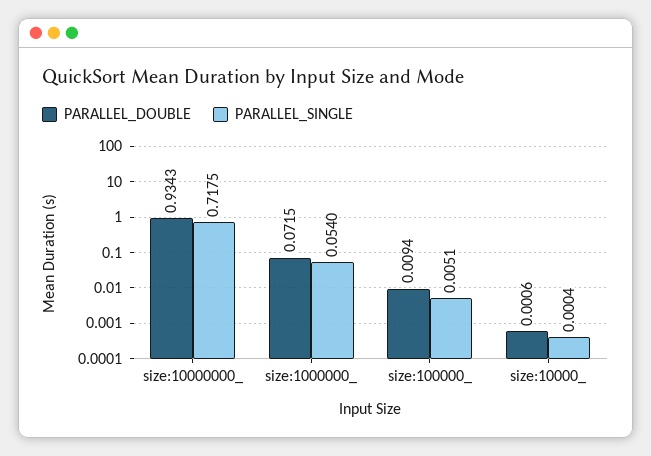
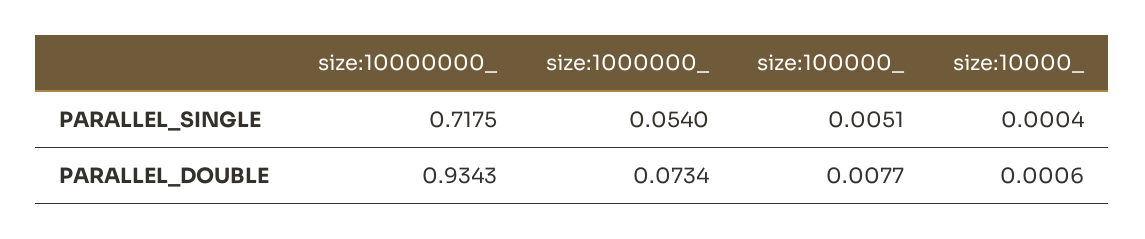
PARALLEL_DOUBLE, size:1000000_: 0.0715 -> 0.0734
PARALLEL_DOUBLE, size:100000_: 0.0094 -> 0.0077

